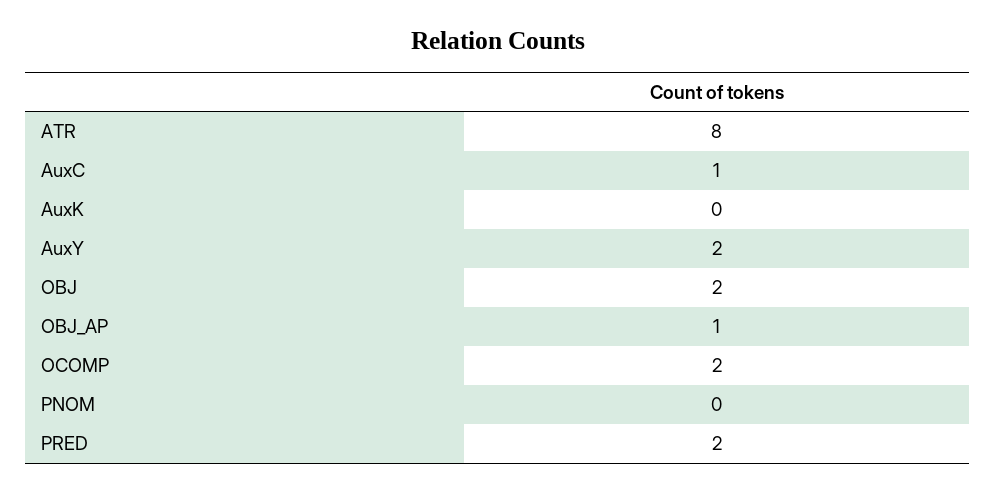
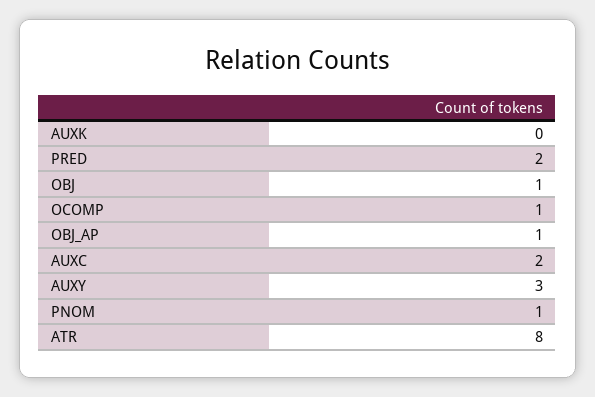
AuxC: 1 -> 2
AuxY: 2 -> 3
OBJ: 2 -> 1
OCOMP: 2 -> 1
PNOM: 0 -> 1

